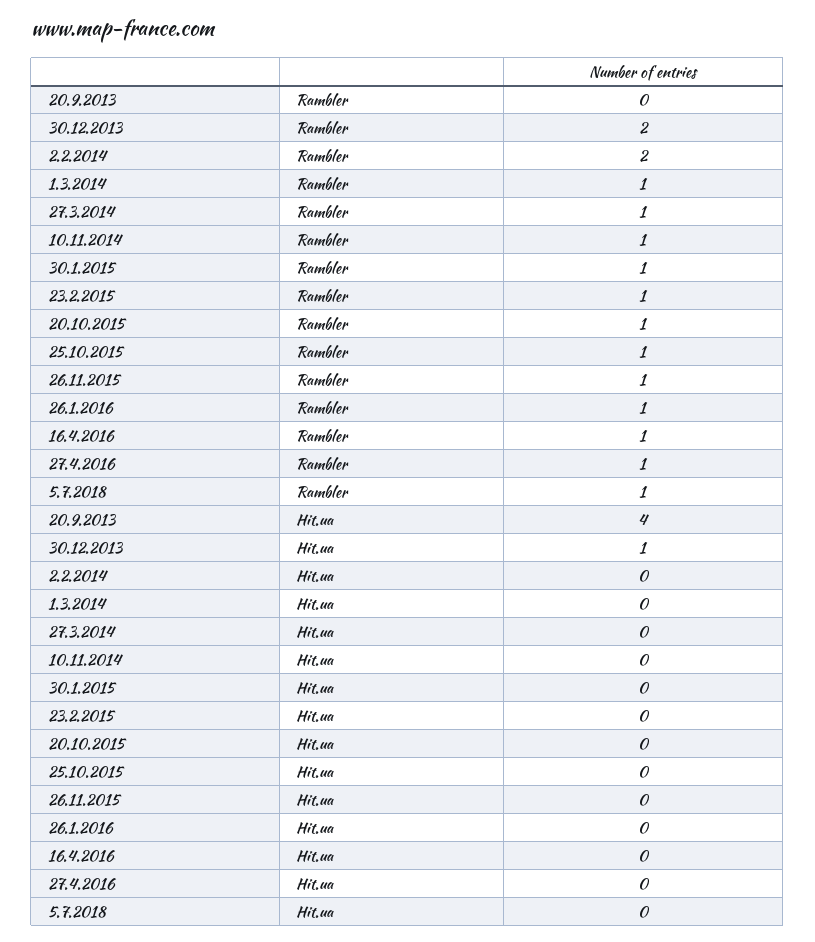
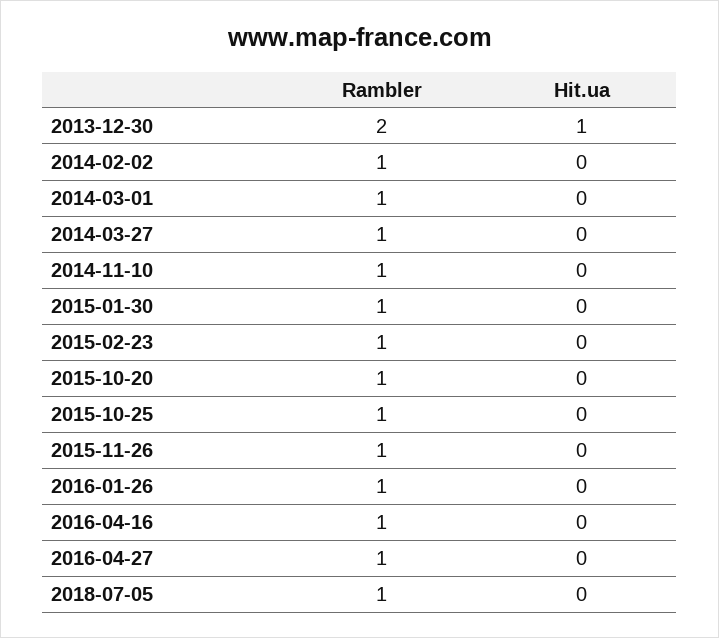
20.9.2013, Rambler: 0 -> none
2.2.2014, Rambler: 2 -> 1
20.9.2013, Hit.ua: 4 -> none

